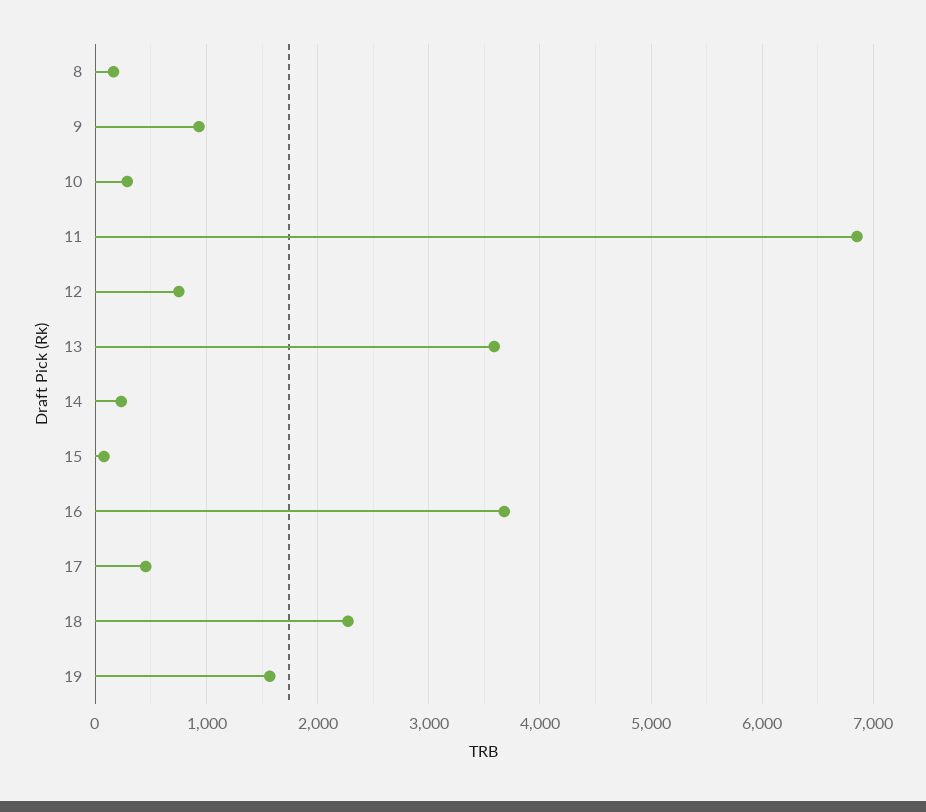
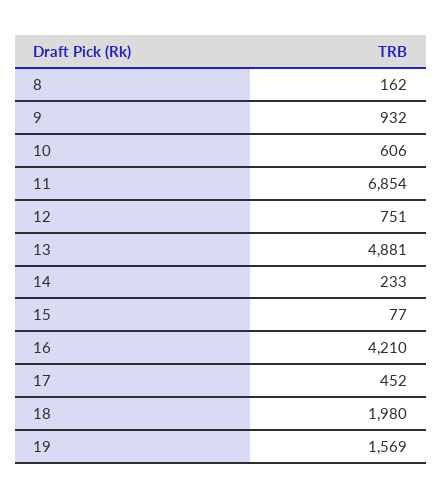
10: 300 -> 606
13: 3600 -> 4881
16: 3700 -> 4210
18: 2300 -> 1980

